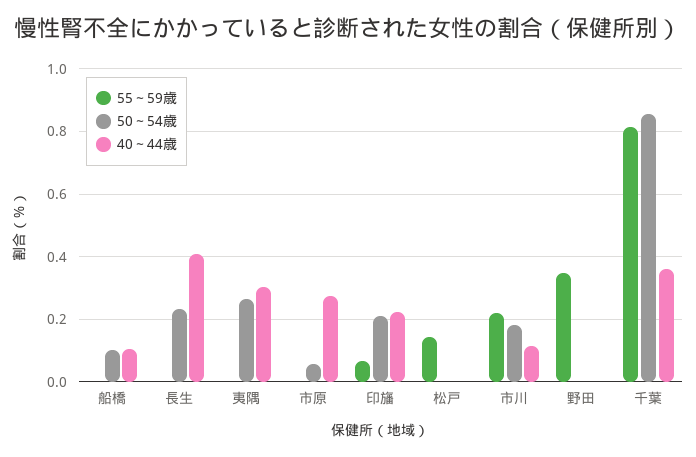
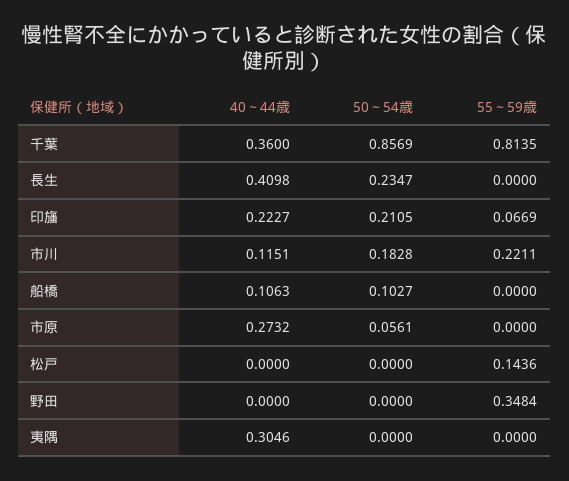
50～54歳, 夷隅: 0.26 -> 0

